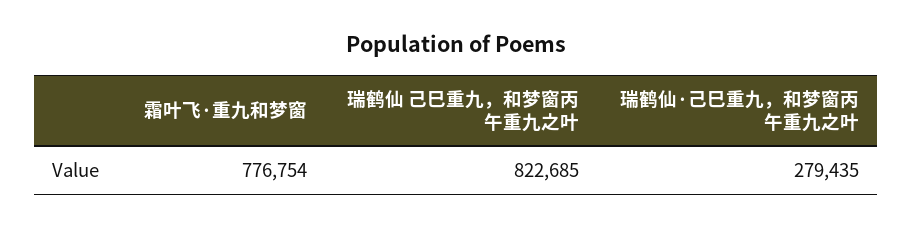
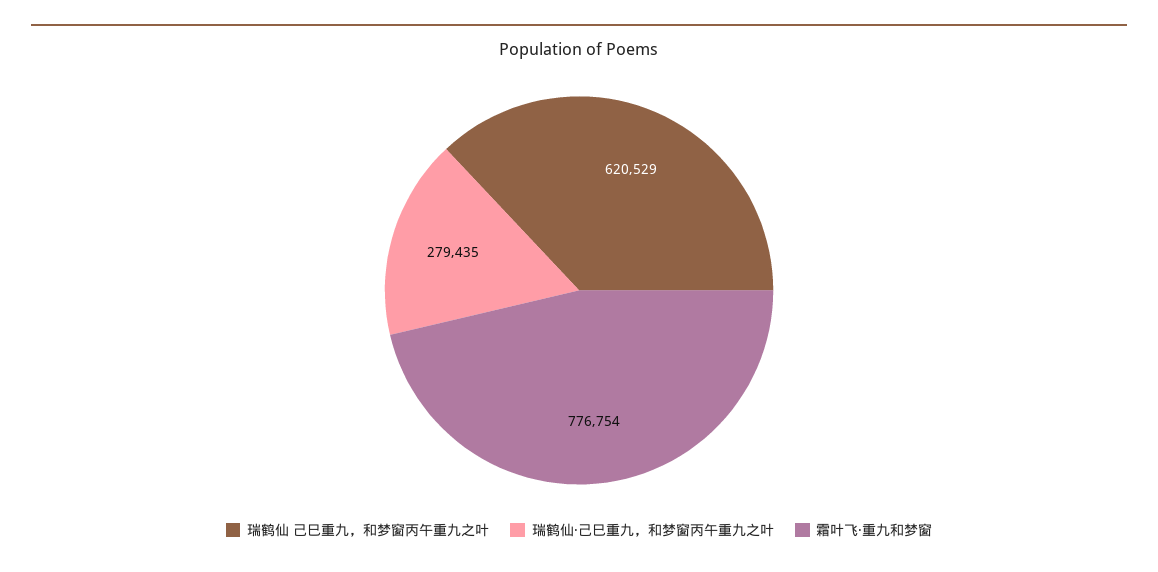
瑞鹤仙 己巳重九，和梦窗丙午重九之叶: 822685 -> 620529

